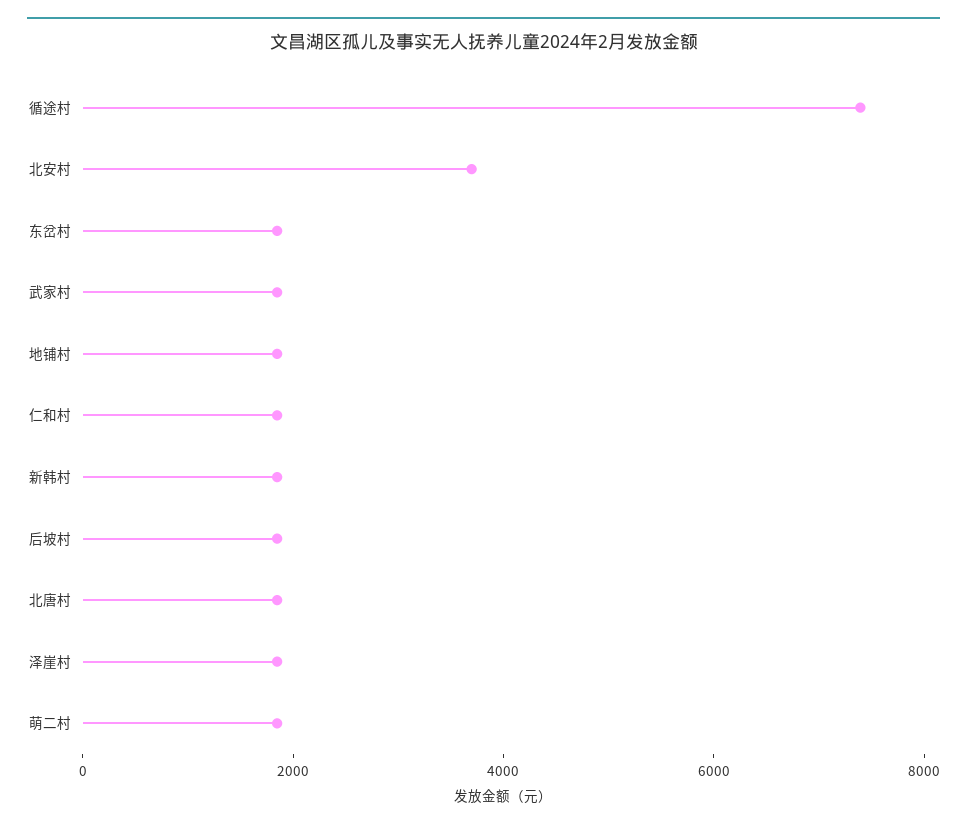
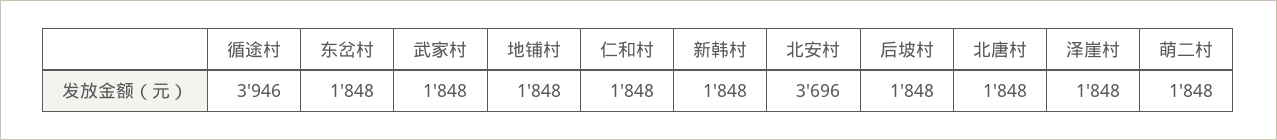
循途村: 7500 -> 3946

